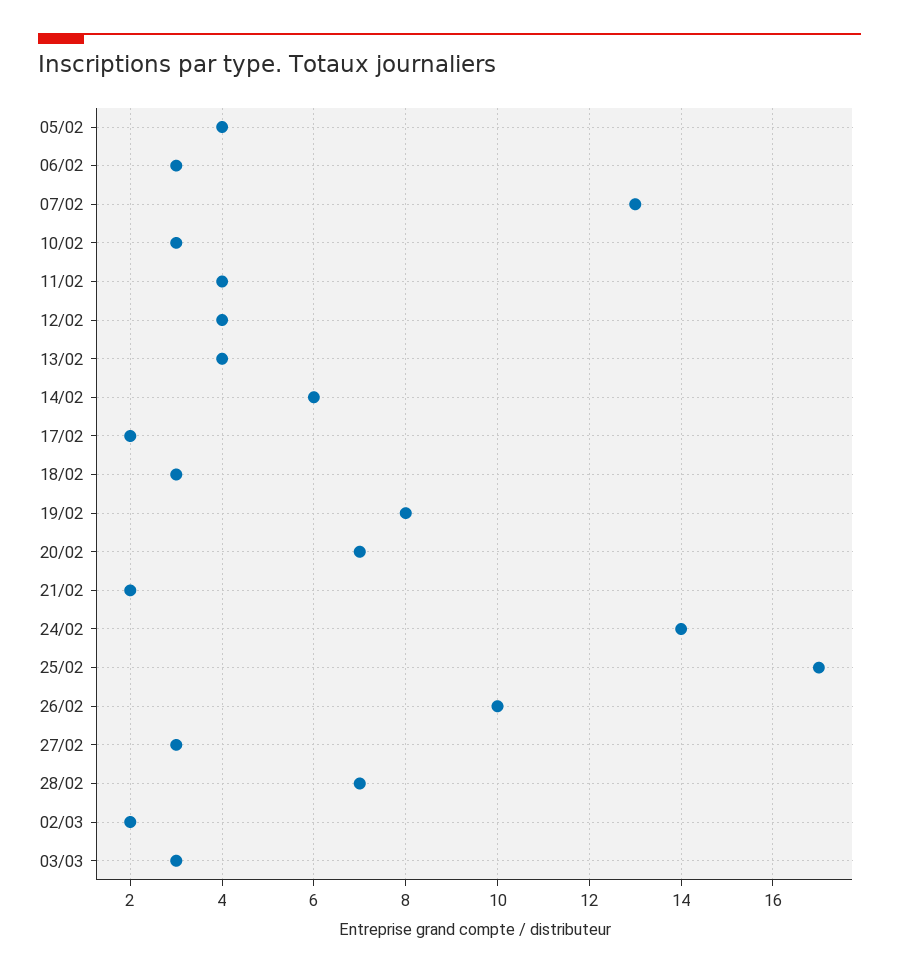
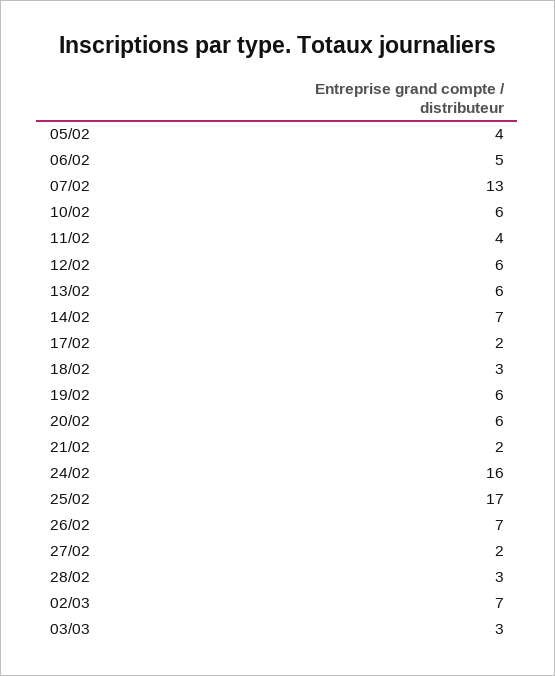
06/02: 3 -> 5
10/02: 3 -> 6
12/02: 4 -> 6
13/02: 4 -> 6
14/02: 6 -> 7
19/02: 8 -> 6
20/02: 7 -> 6
24/02: 14 -> 16
26/02: 10 -> 7
27/02: 3 -> 2
28/02: 7 -> 3
02/03: 2 -> 7

